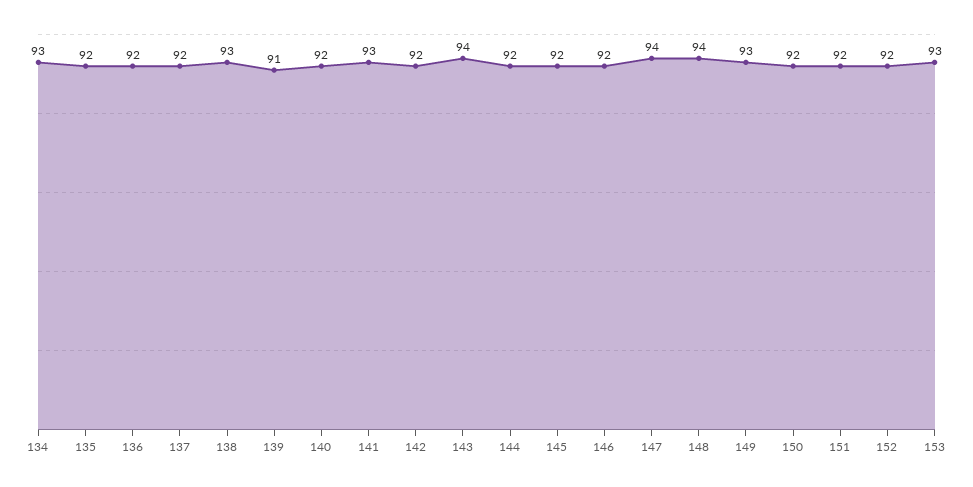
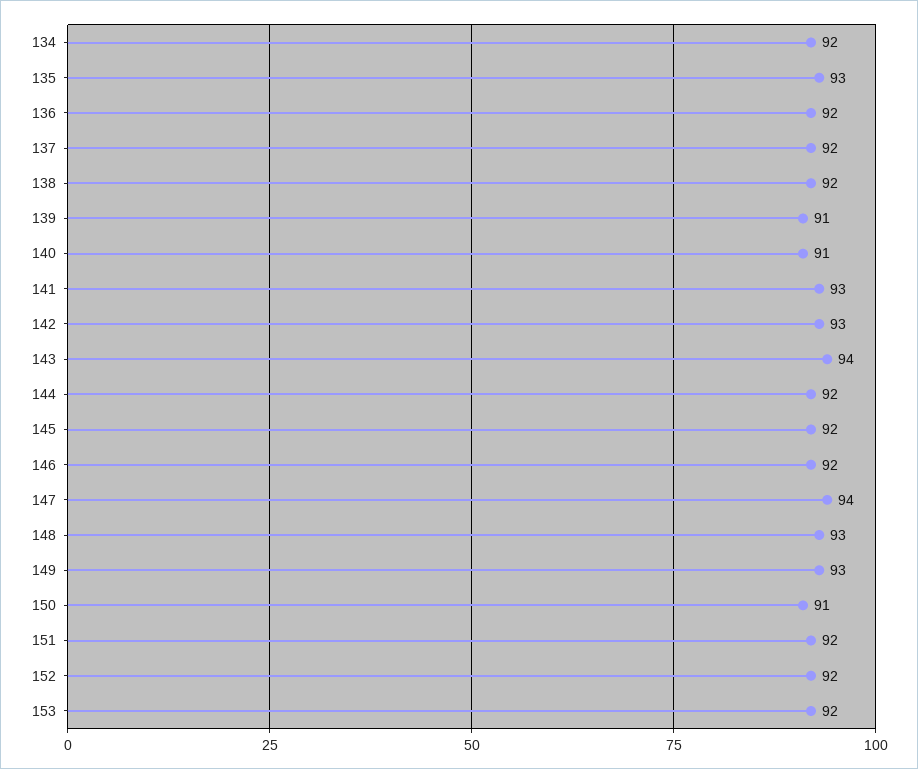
134: 93 -> 92
135: 92 -> 93
138: 93 -> 92
140: 92 -> 91
142: 92 -> 93
148: 94 -> 93
150: 92 -> 91
153: 93 -> 92

